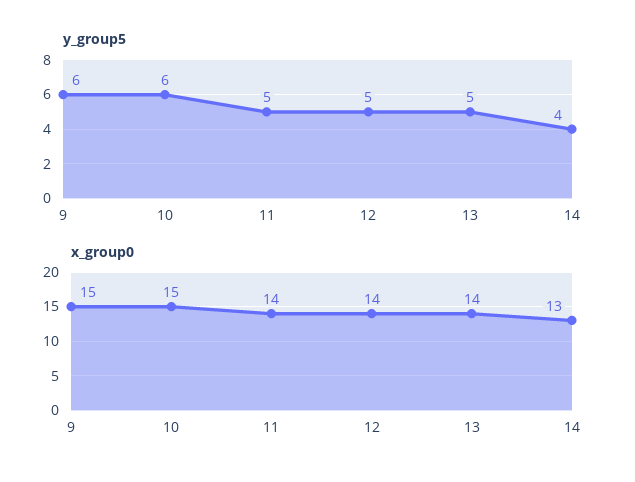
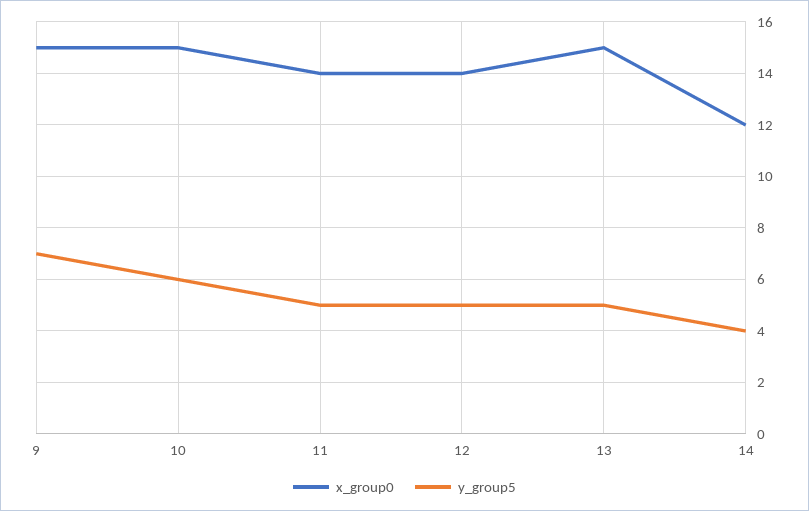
y_group5, 9: 6 -> 7
x_group0, 13: 14 -> 15
x_group0, 14: 13 -> 12

